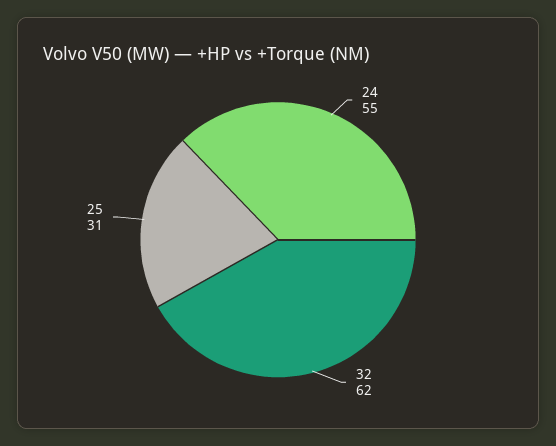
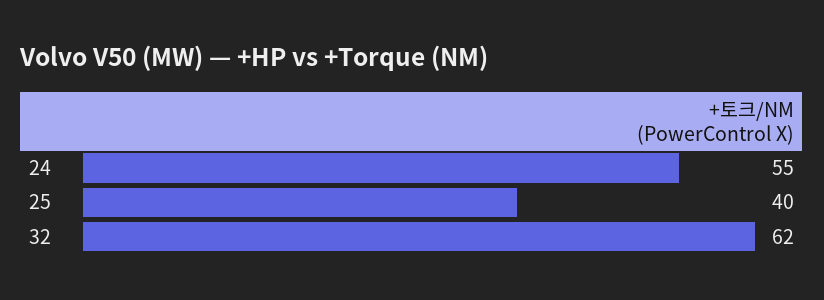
25: 31 -> 40

